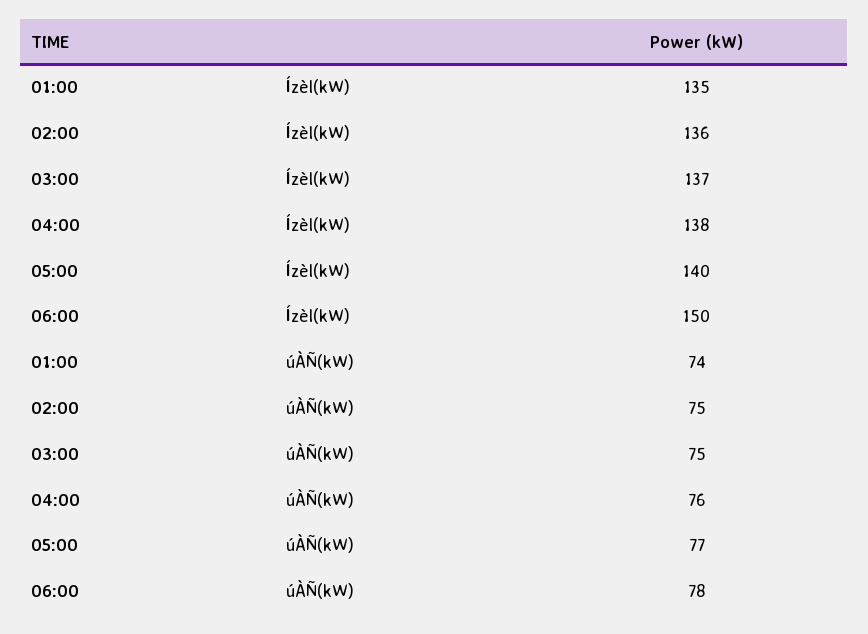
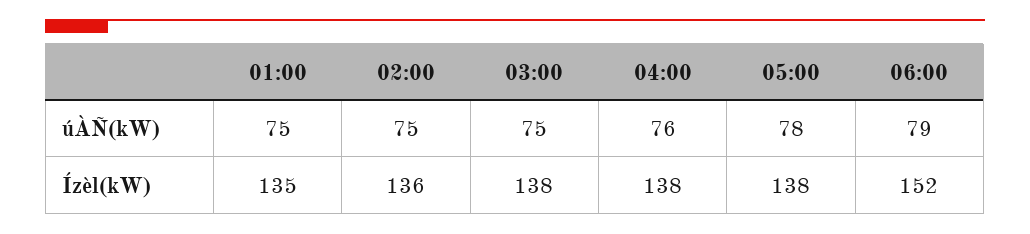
03:00, Ízèl(kW): 137 -> 138
05:00, Ízèl(kW): 140 -> 138
06:00, Ízèl(kW): 150 -> 152
01:00, úÀÑ(kW): 74 -> 75
05:00, úÀÑ(kW): 77 -> 78
06:00, úÀÑ(kW): 78 -> 79

